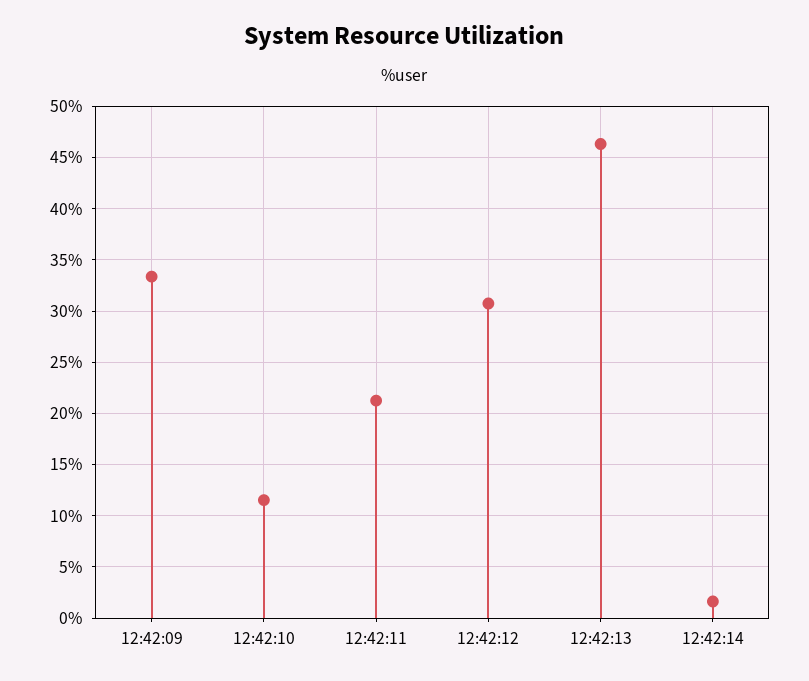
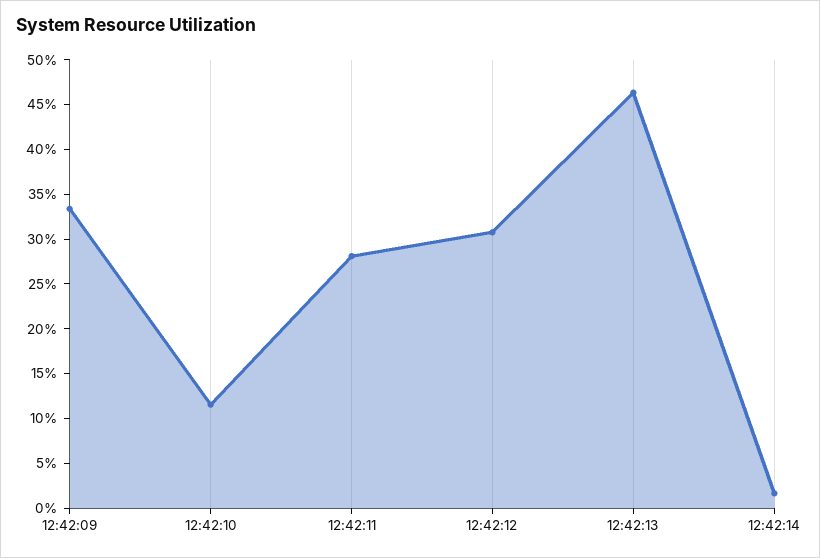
12:42:11: 21 -> 28

